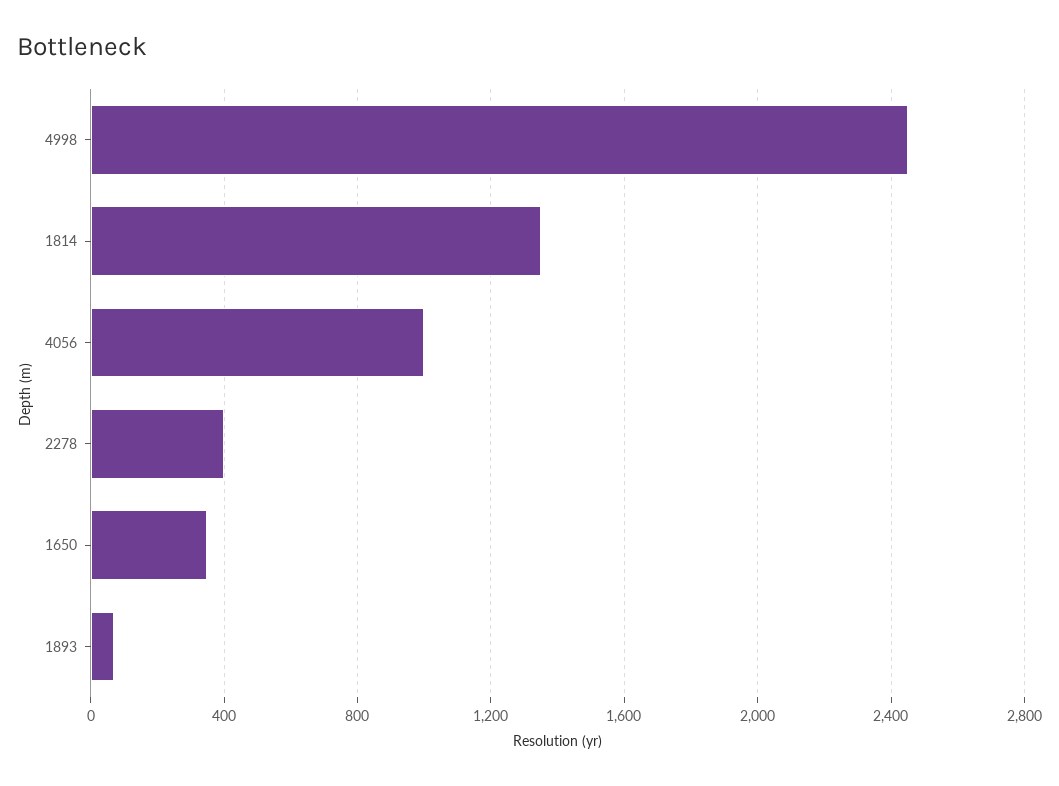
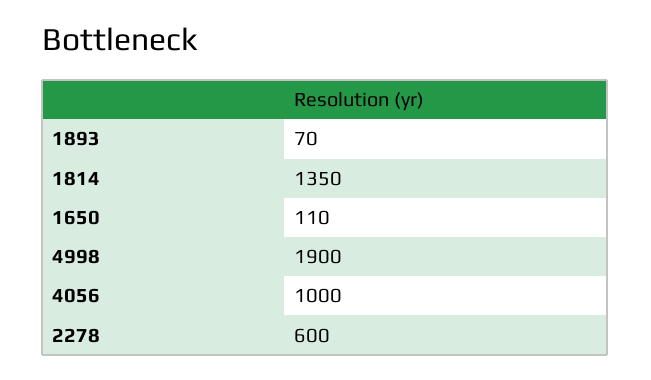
4998: 2450 -> 1900
2278: 400 -> 600
1650: 350 -> 110

